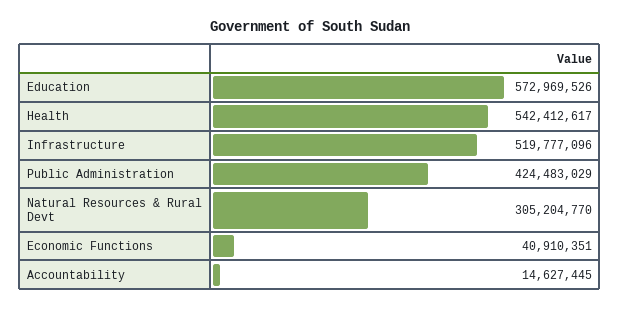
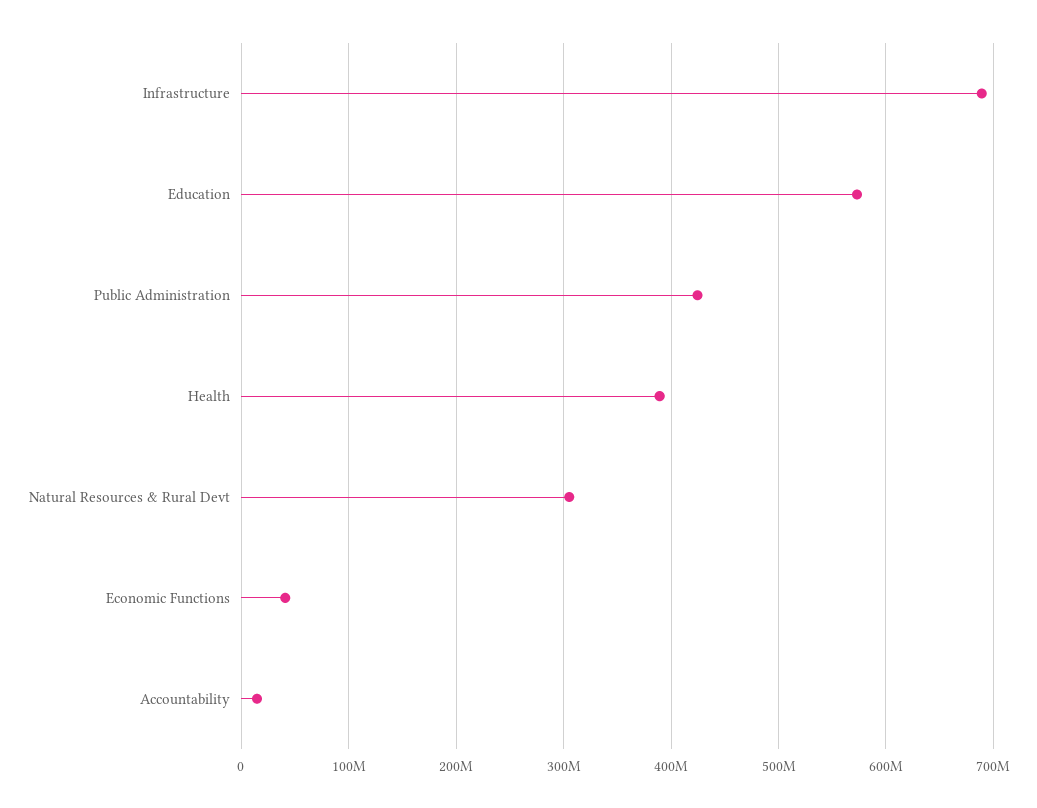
Health: 542412617 -> 390000000
Infrastructure: 519777096 -> 690000000

